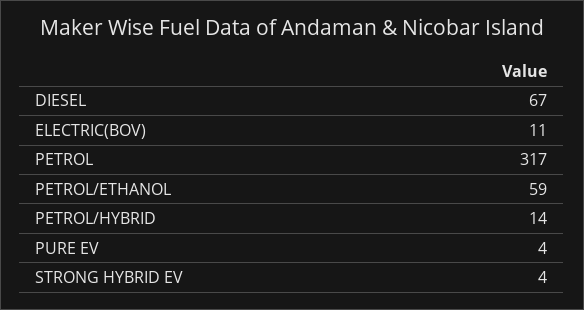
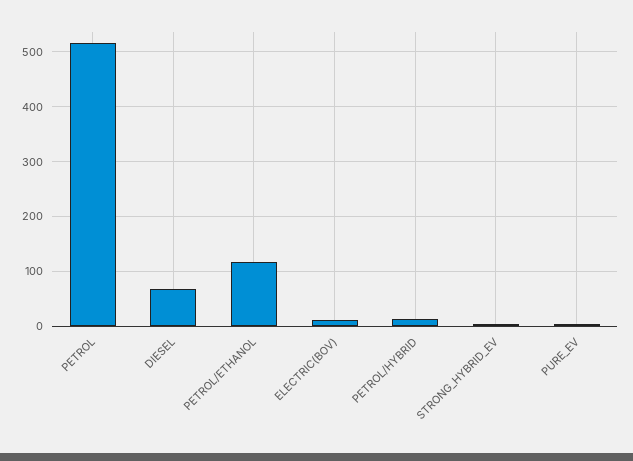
PETROL: 317 -> 520
PETROL/ETHANOL: 59 -> 120

